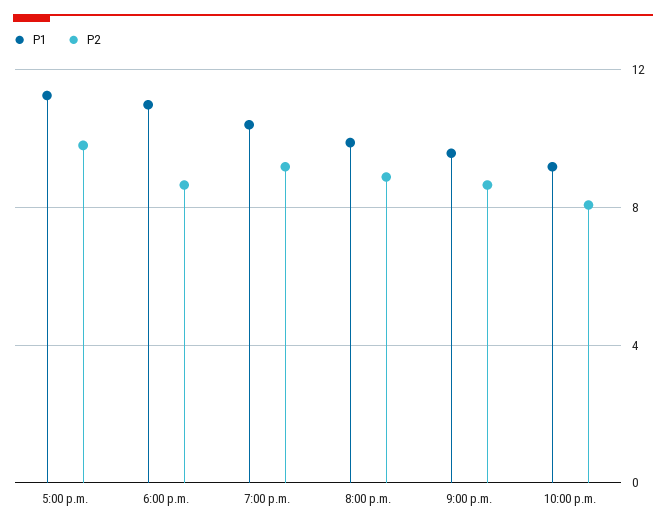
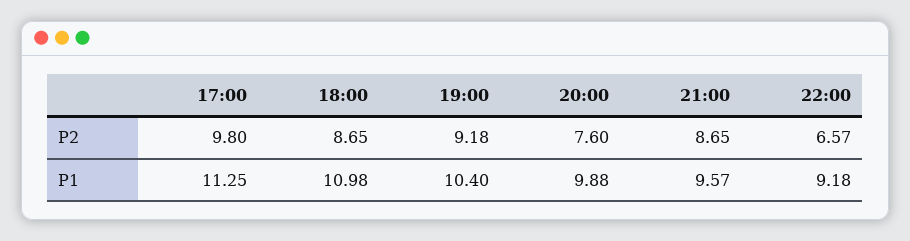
P2, 8:00 p.m.: 9 -> 7.6
P2, 10:00 p.m.: 8 -> 6.57

